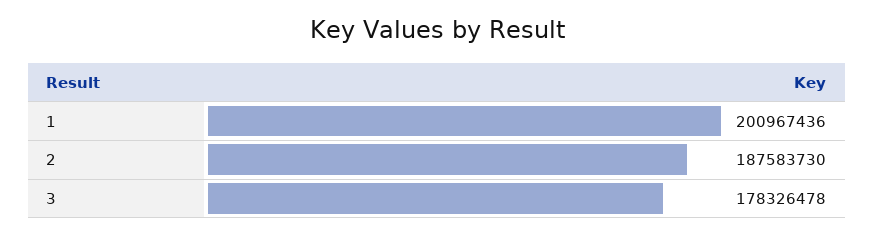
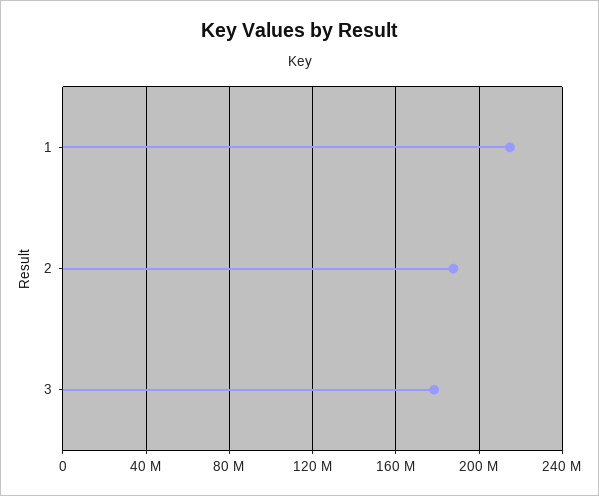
1: 200967436 -> 215000000

